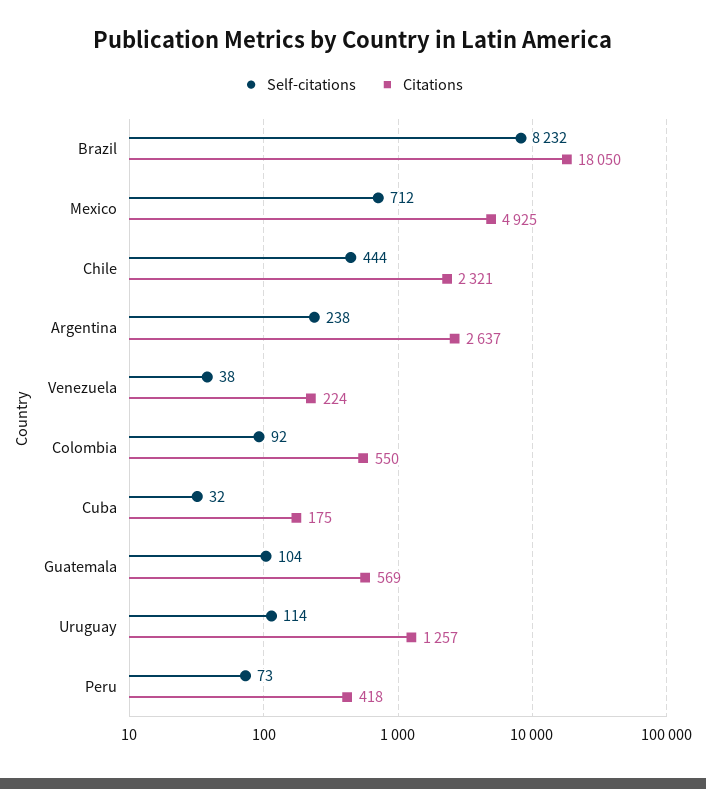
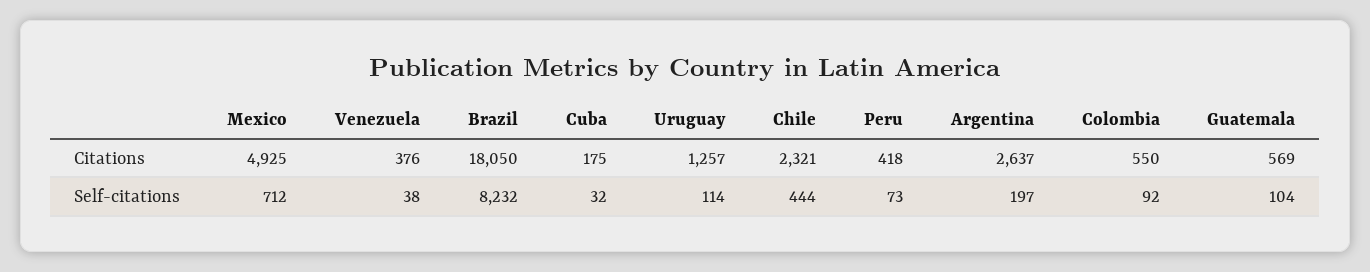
Self-citations, Argentina: 238 -> 197
Citations, Venezuela: 224 -> 376

